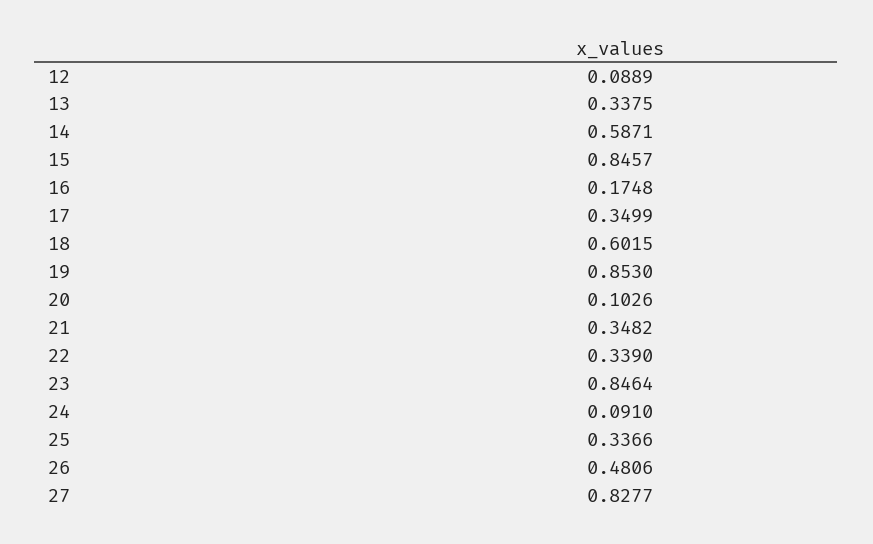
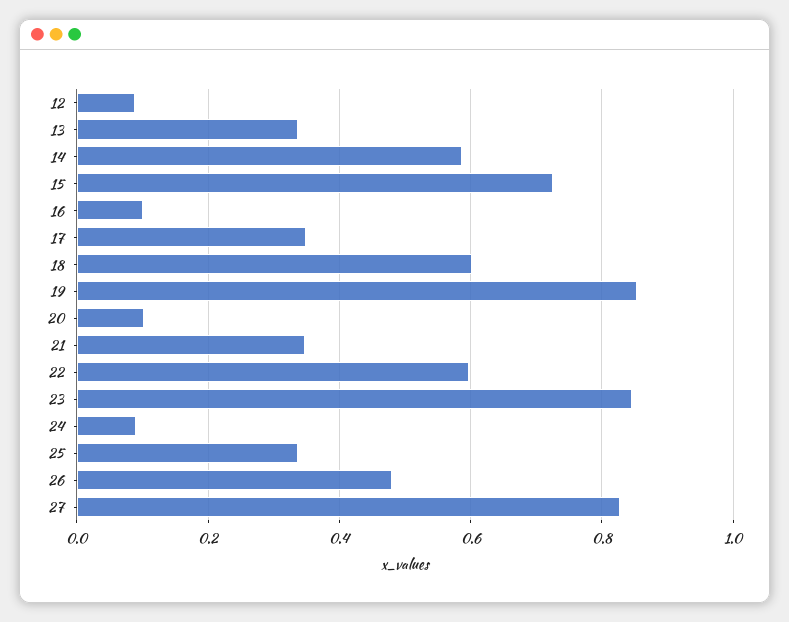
15: 0.8457 -> 0.72
16: 0.1748 -> 0.1
22: 0.339 -> 0.6

